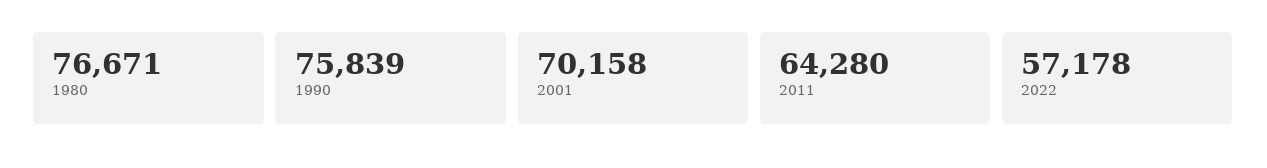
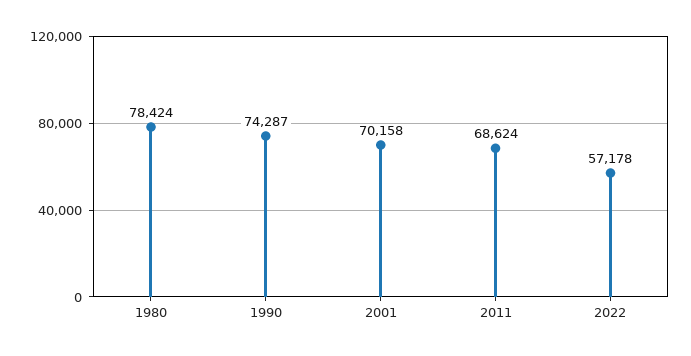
1980: 76671 -> 78424
1990: 75839 -> 74287
2011: 64280 -> 68624

